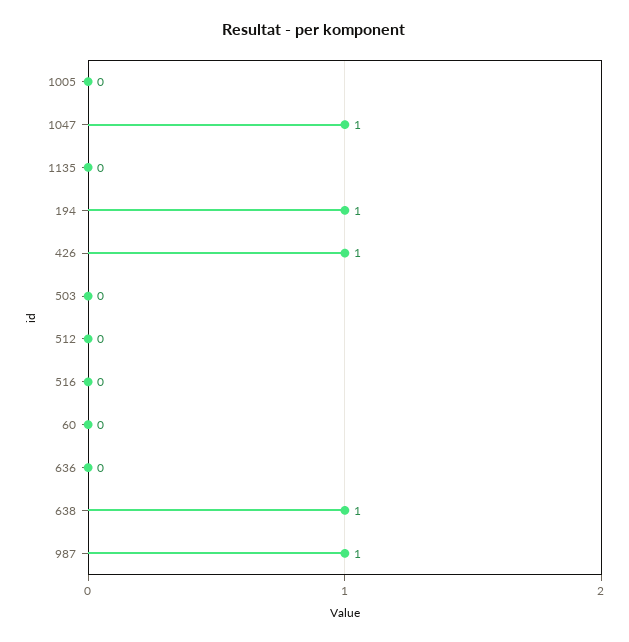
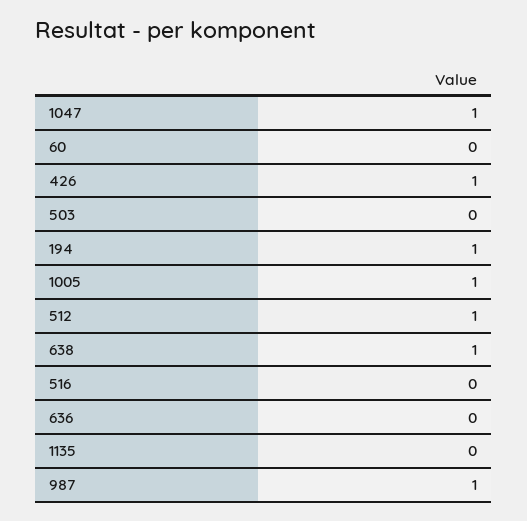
1005: 0 -> 1
512: 0 -> 1

